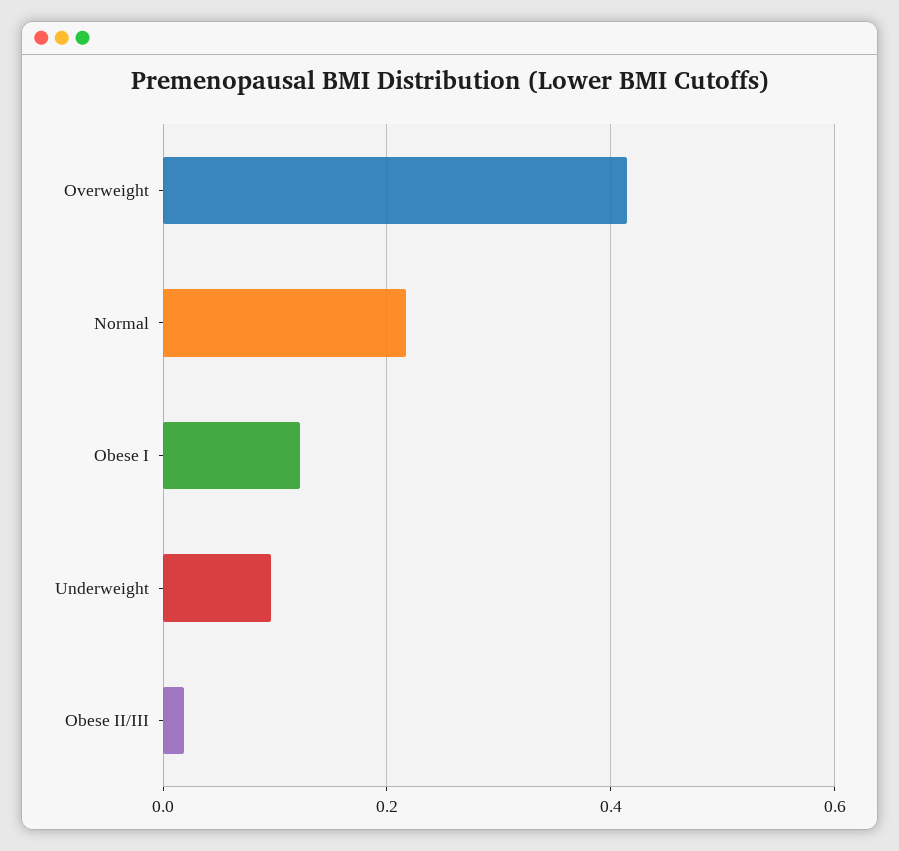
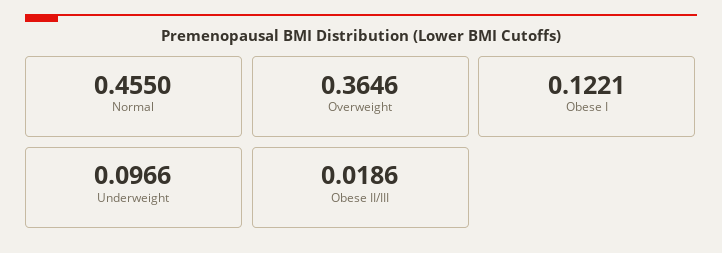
Overweight: 0.42 -> 0.3646
Normal: 0.22 -> 0.455

